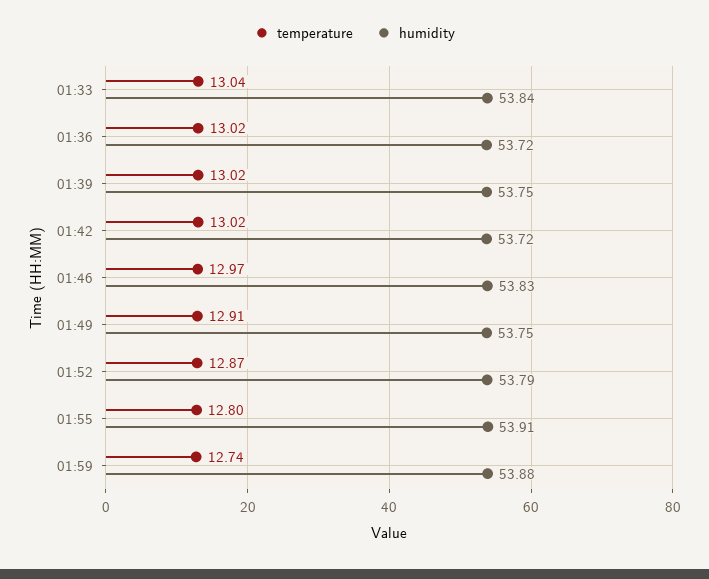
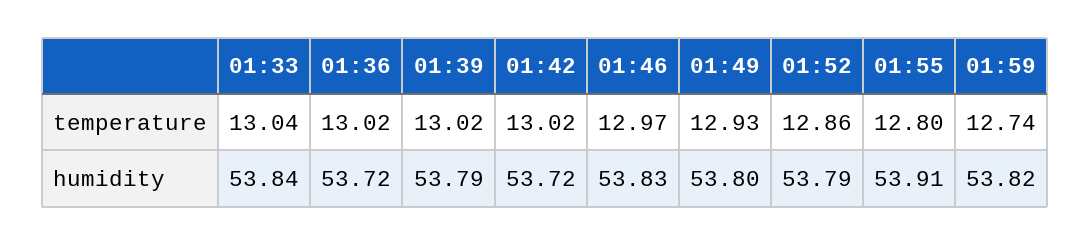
humidity, 01:39: 53.75 -> 53.79
temperature, 01:49: 12.91 -> 12.93
humidity, 01:49: 53.75 -> 53.8
temperature, 01:52: 12.87 -> 12.86
humidity, 01:59: 53.88 -> 53.82

